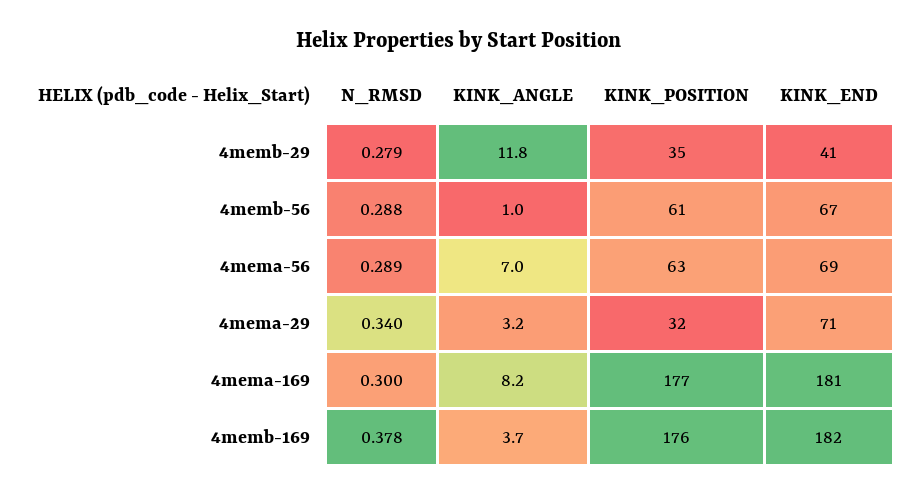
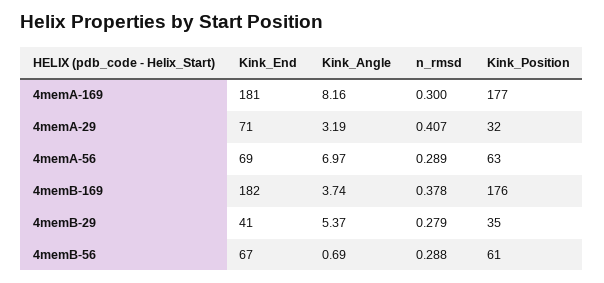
KINK_ANGLE, 4memb-29: 11.8 -> 5.37
KINK_ANGLE, 4memb-56: 1 -> 0.69
N_RMSD, 4mema-29: 0.34 -> 0.407

